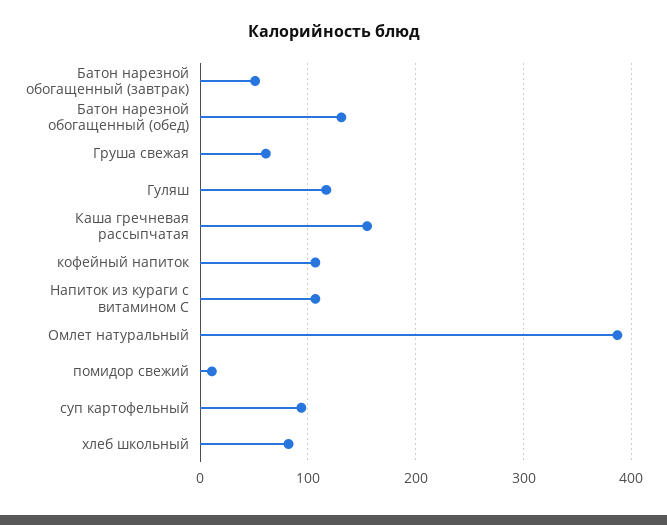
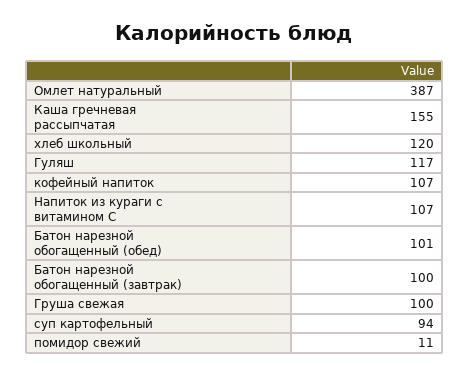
Батон нарезной обогащенный (завтрак): 50 -> 100
Батон нарезной обогащенный (обед): 130 -> 101
Груша свежая: 60 -> 100
хлеб школьный: 80 -> 120

